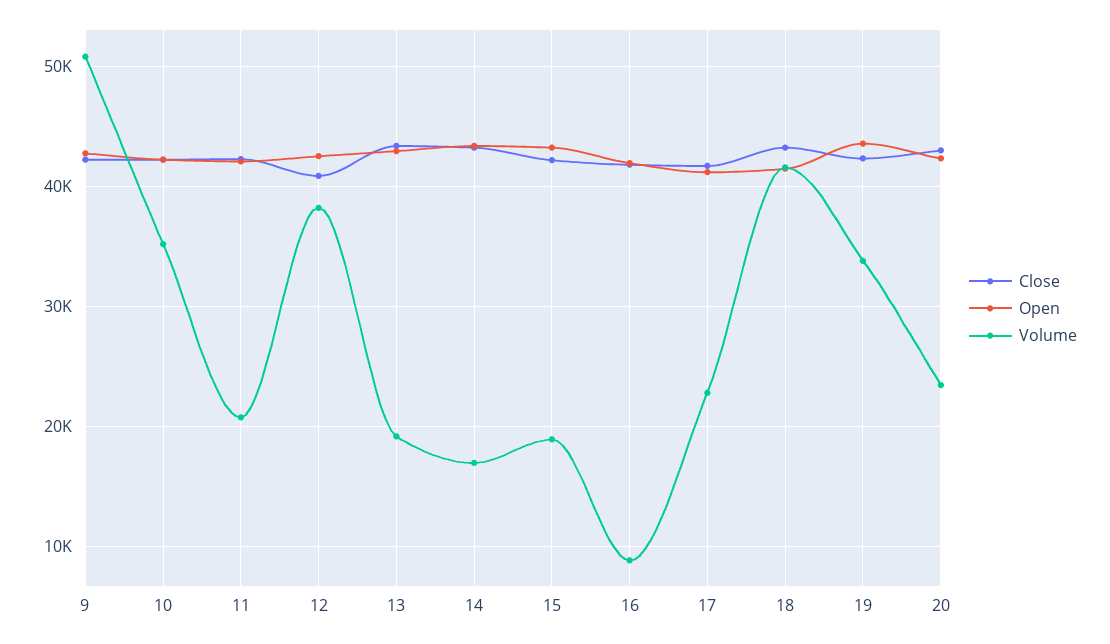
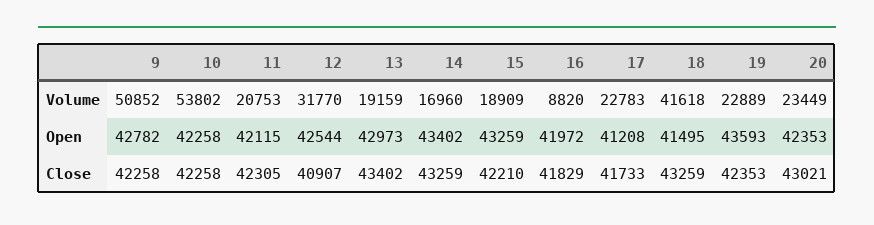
Volume, 10: 35000 -> 53802
Volume, 12: 38000 -> 31770
Volume, 19: 34000 -> 22889

